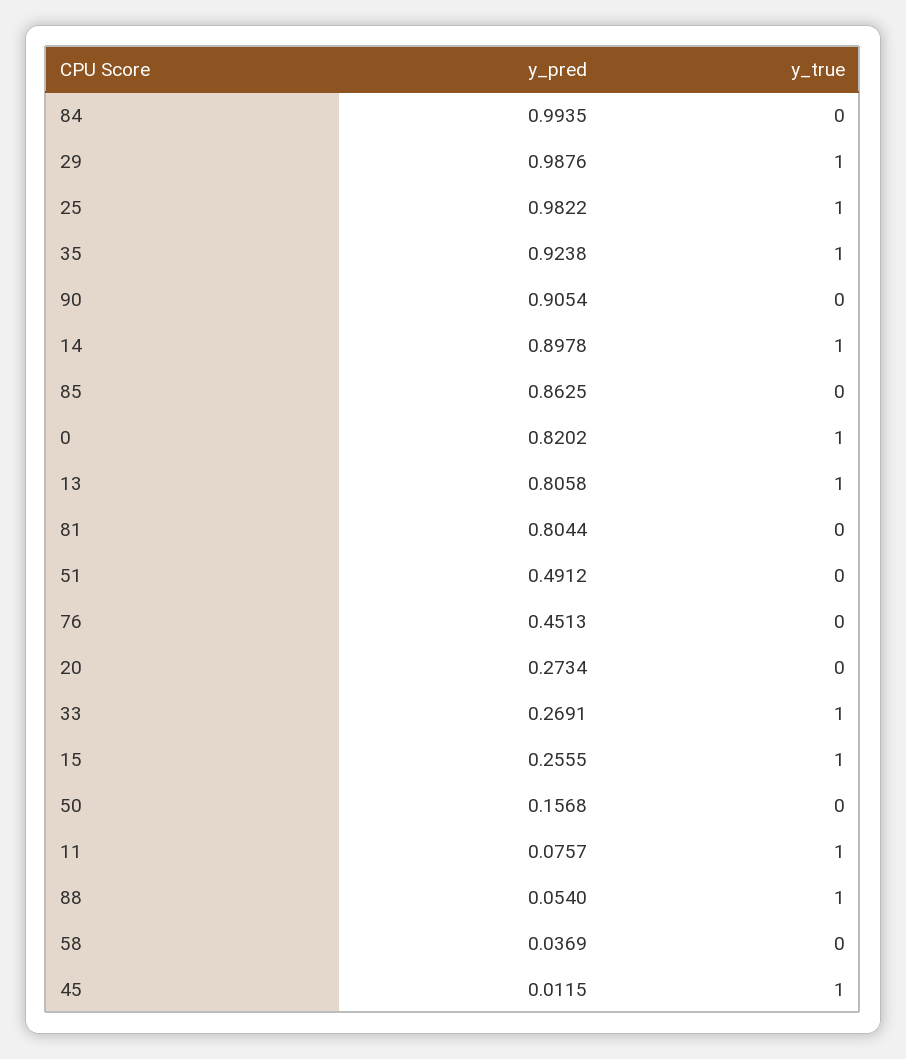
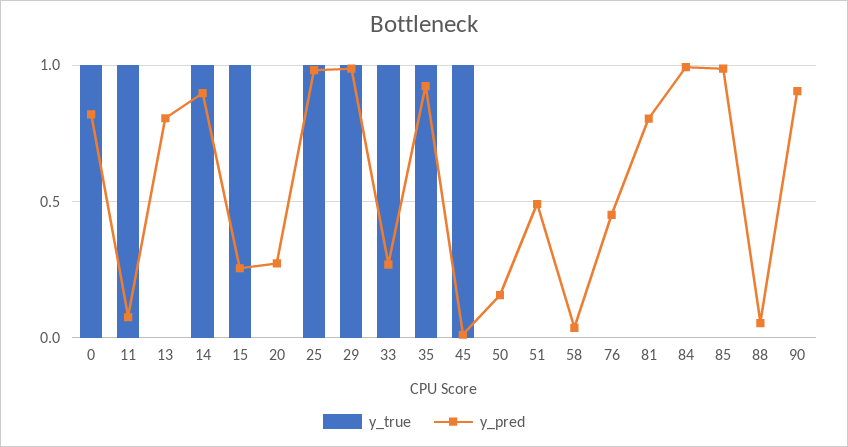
y_pred, 85: 0.8625 -> 1
y_true, 13: 1 -> 0
y_true, 88: 1 -> 0

